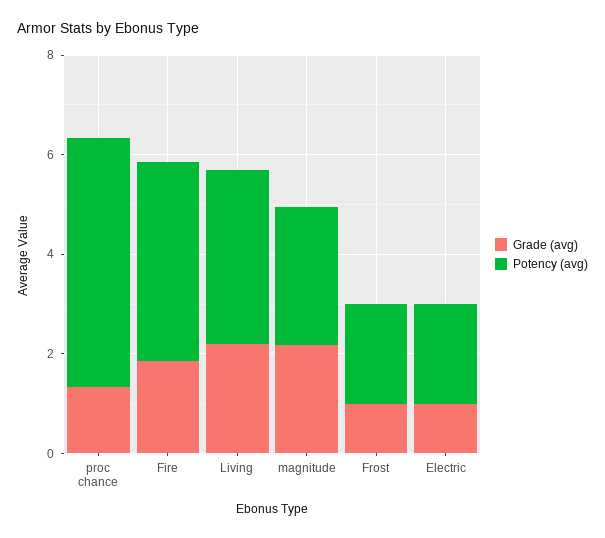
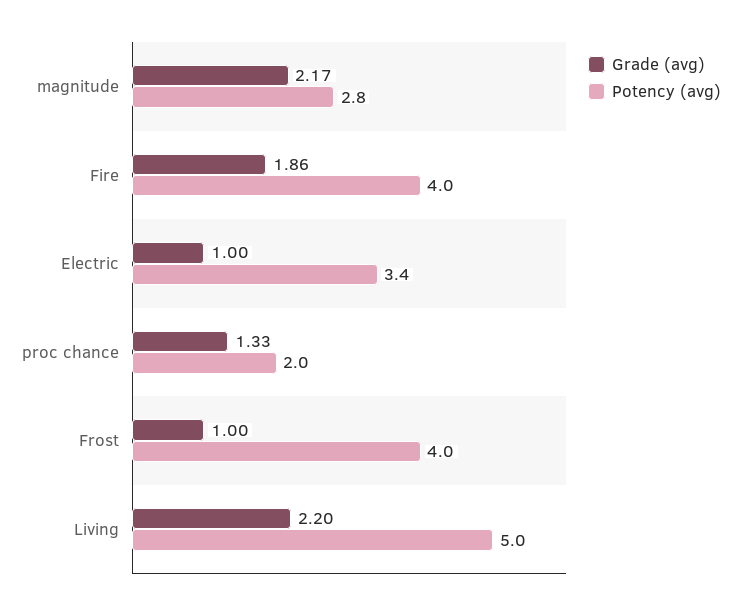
Potency (avg), proc chance: 5 -> 2
Potency (avg), Living: 3.5 -> 5
Potency (avg), Frost: 2 -> 4
Potency (avg), Electric: 2 -> 3.4

